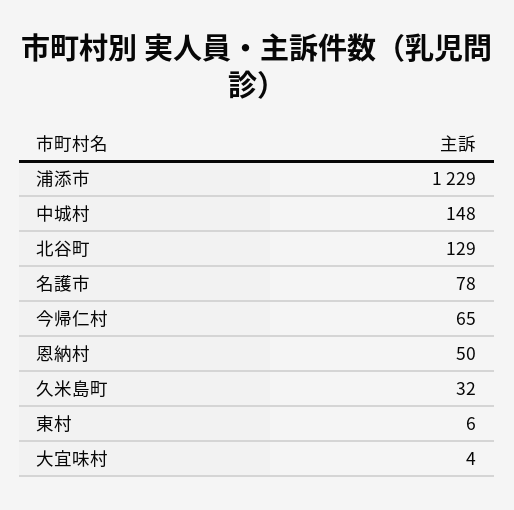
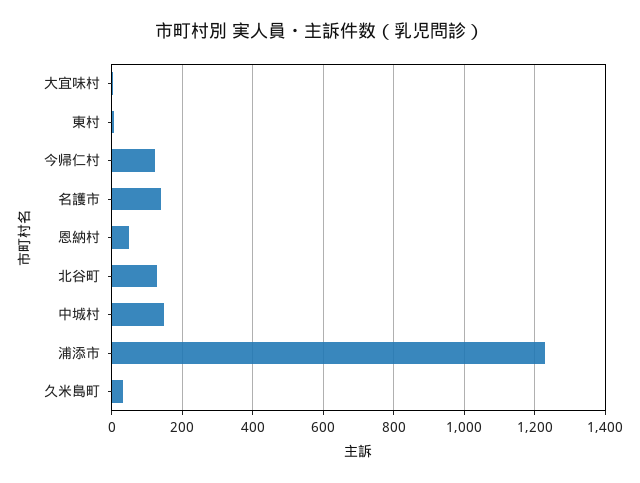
名護市: 78 -> 140
今帰仁村: 65 -> 120

